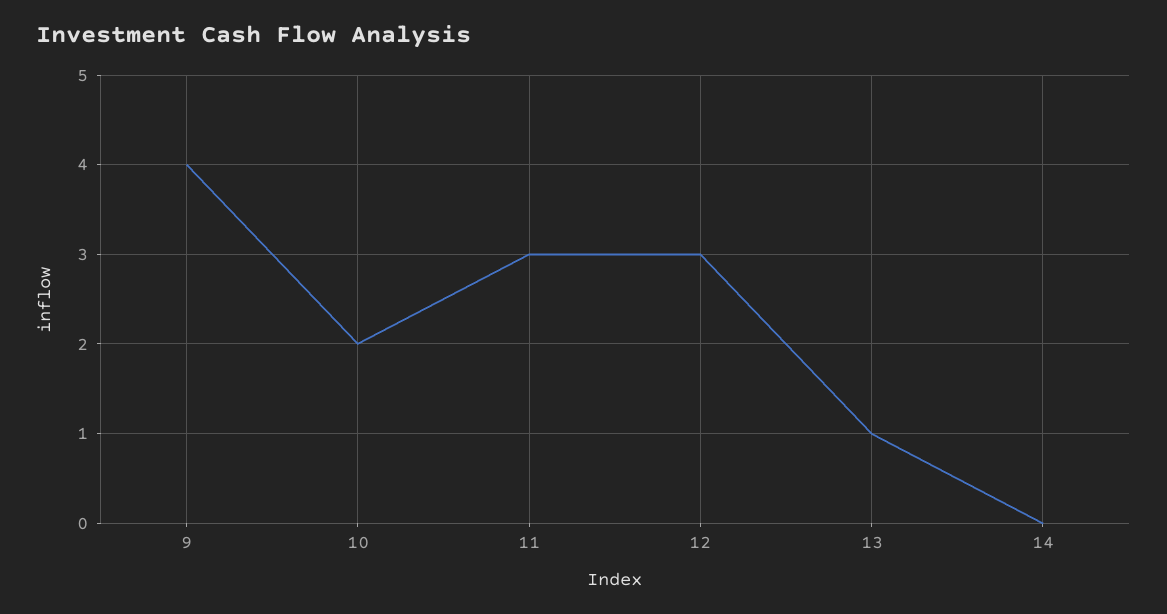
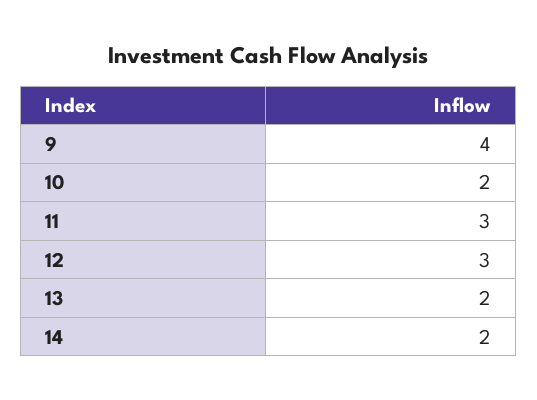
13: 1 -> 2
14: 0 -> 2

